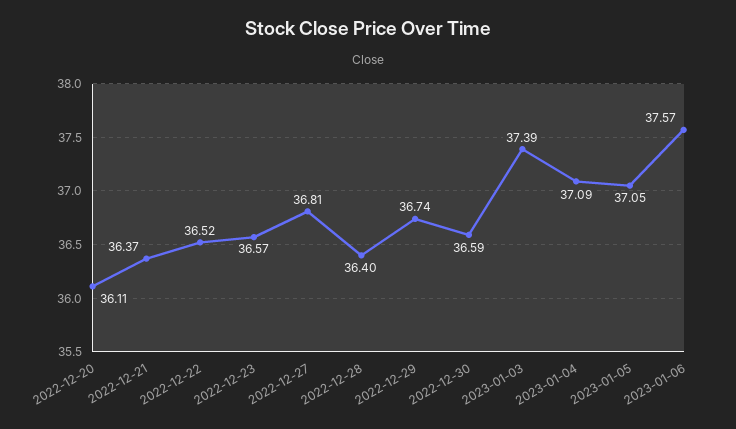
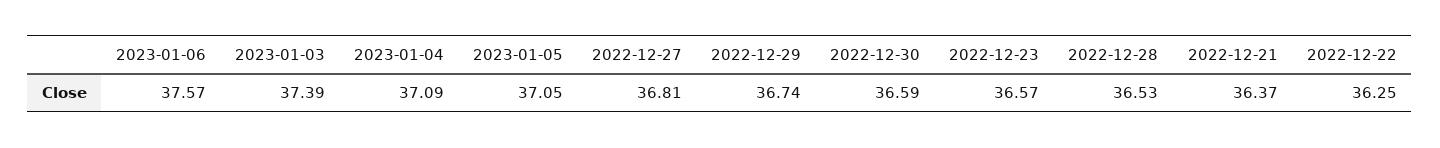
2022-12-20: 36.11 -> none
2022-12-22: 36.52 -> 36.25
2022-12-28: 36.4 -> 36.53

